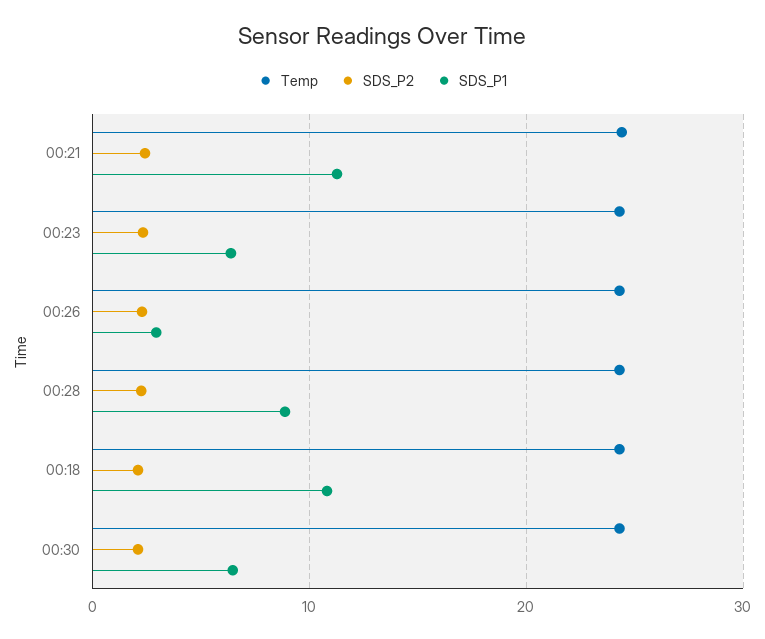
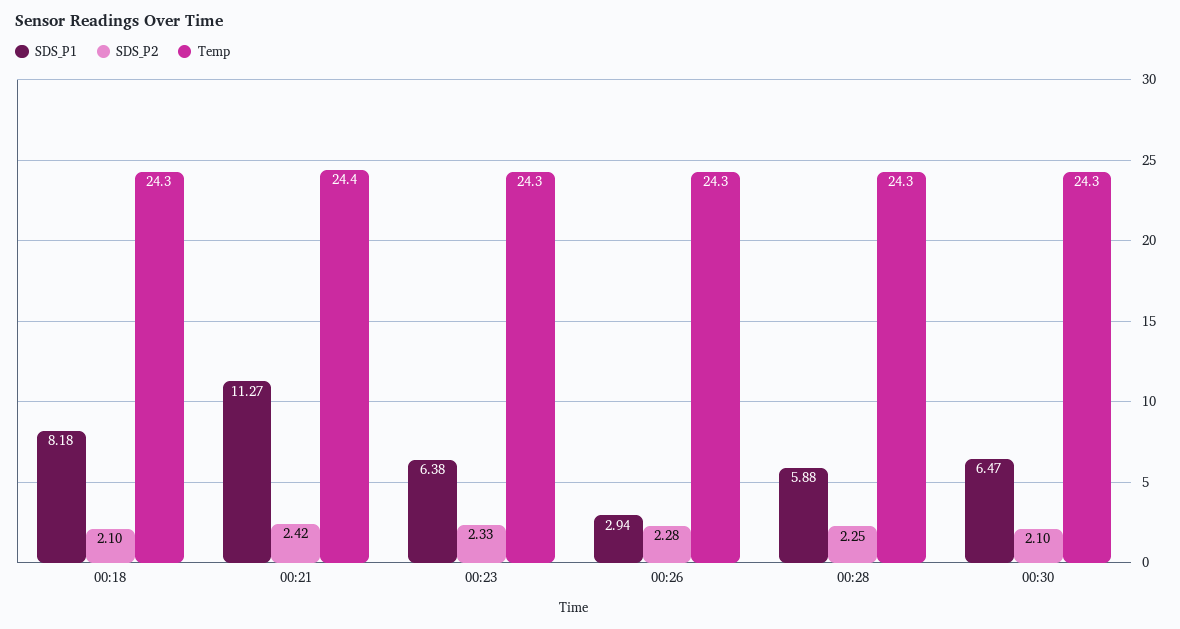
SDS_P1, 00:28: 9 -> 5.88
SDS_P1, 00:18: 11 -> 8.18

